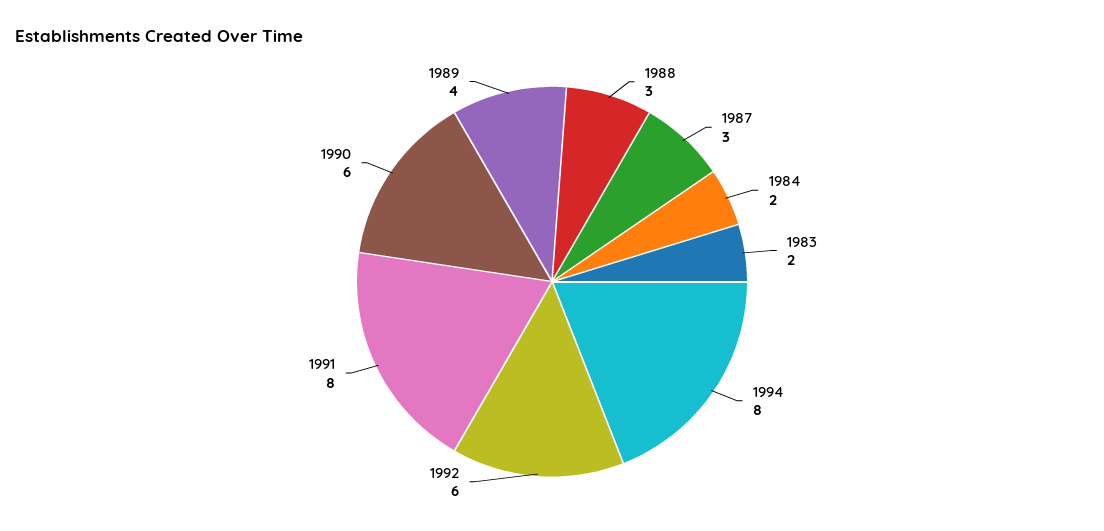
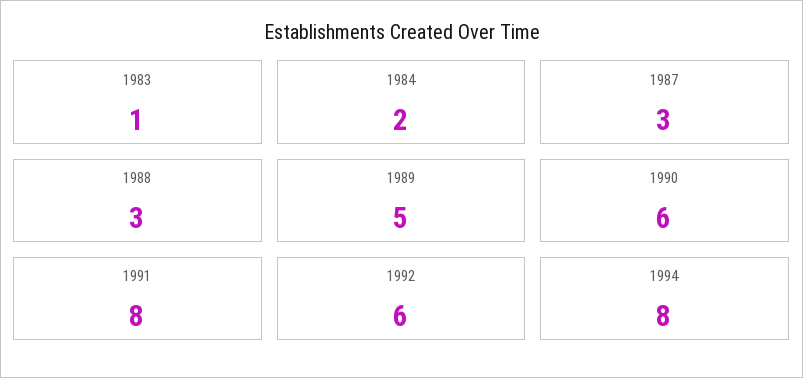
1983: 2 -> 1
1989: 4 -> 5

